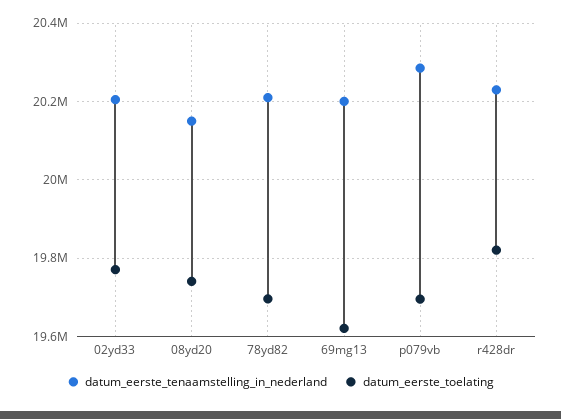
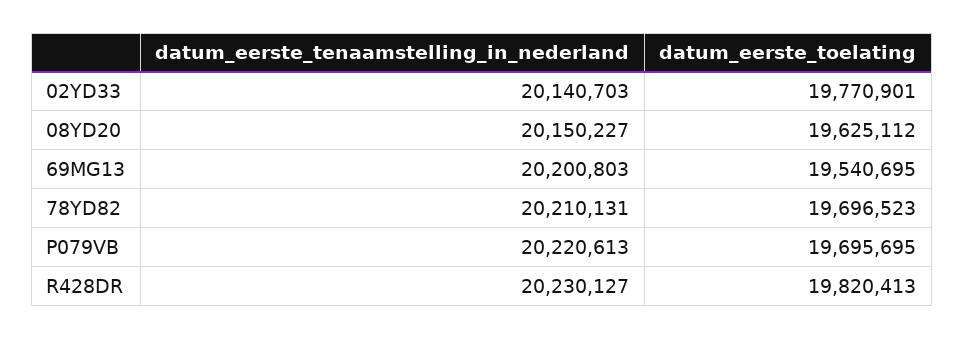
datum_eerste_tenaamstelling_in_nederland, 02yd33: 20200000 -> 20140703
datum_eerste_toelating, 08yd20: 19740000 -> 19625112
datum_eerste_toelating, 69mg13: 19620000 -> 19540695
datum_eerste_tenaamstelling_in_nederland, p079vb: 20280000 -> 20220613

